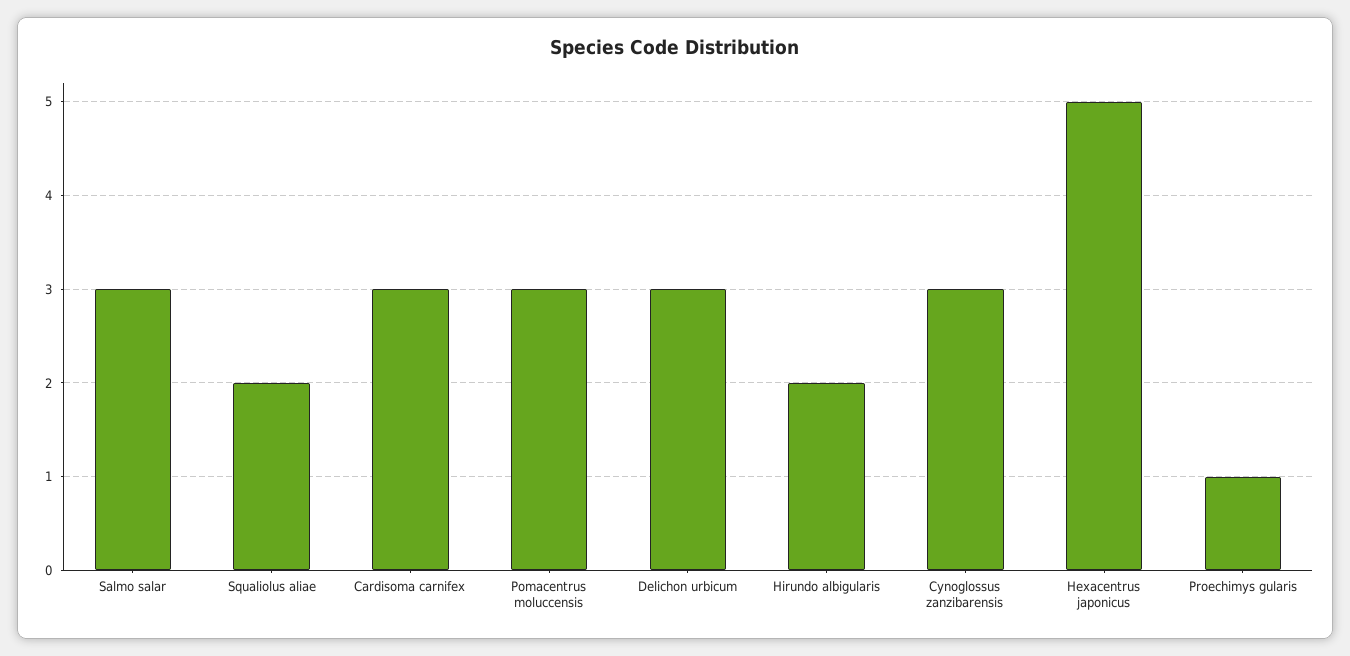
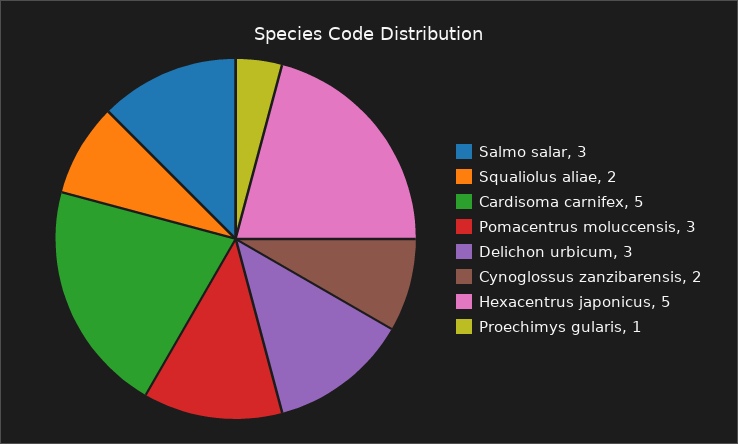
Cardisoma carnifex: 3 -> 5
Hirundo albigularis: 2 -> none
Cynoglossus zanzibarensis: 3 -> 2

